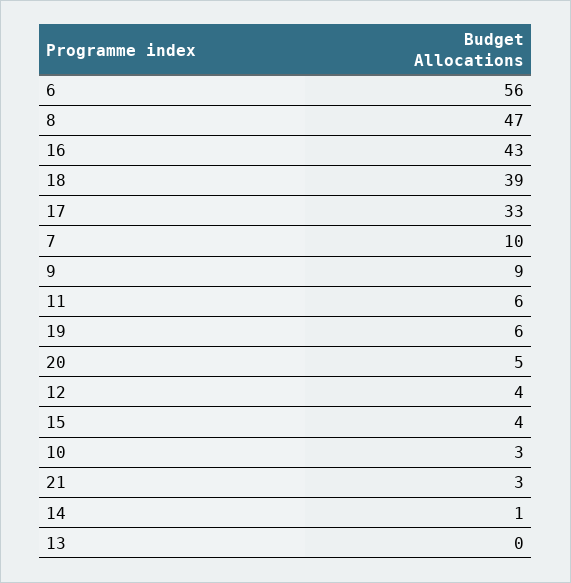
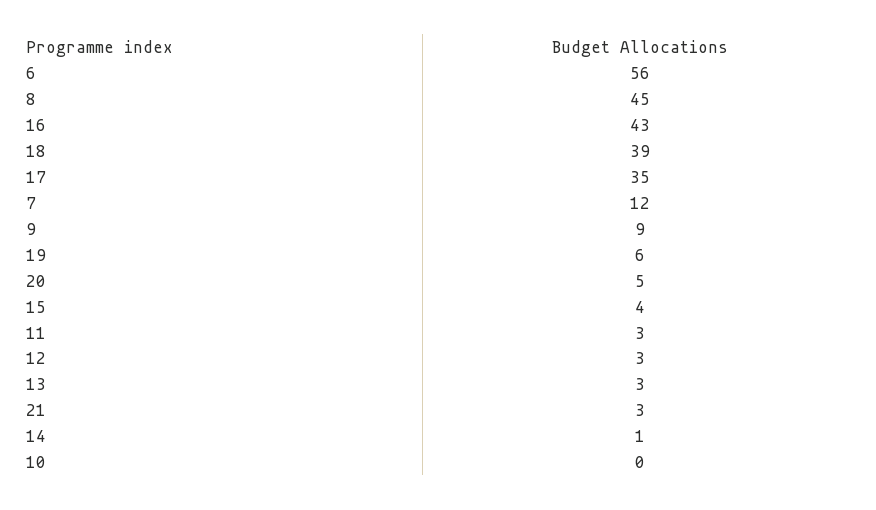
8: 47 -> 45
17: 33 -> 35
7: 10 -> 12
11: 6 -> 3
12: 4 -> 3
10: 3 -> 0
13: 0 -> 3

